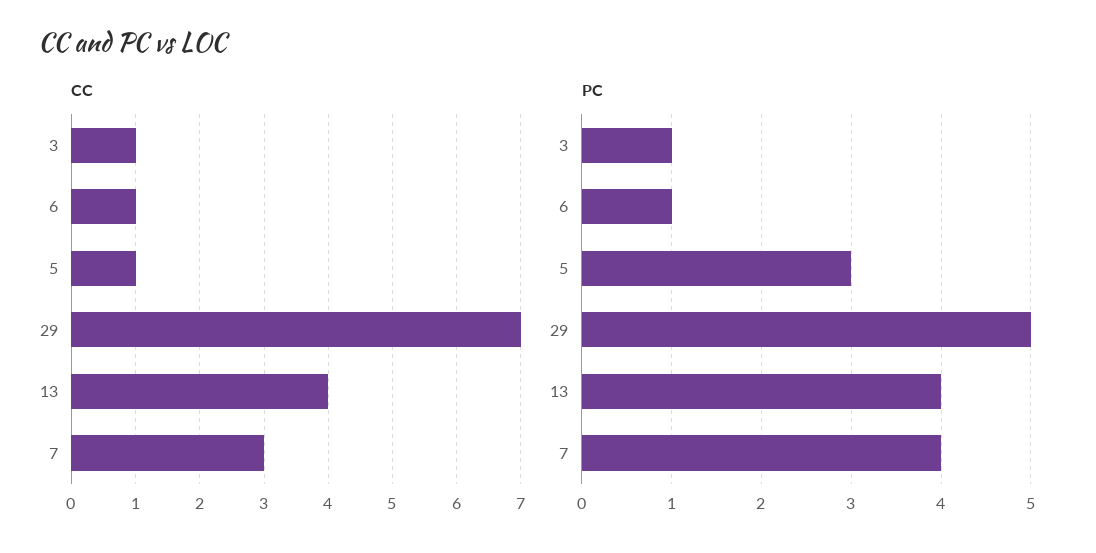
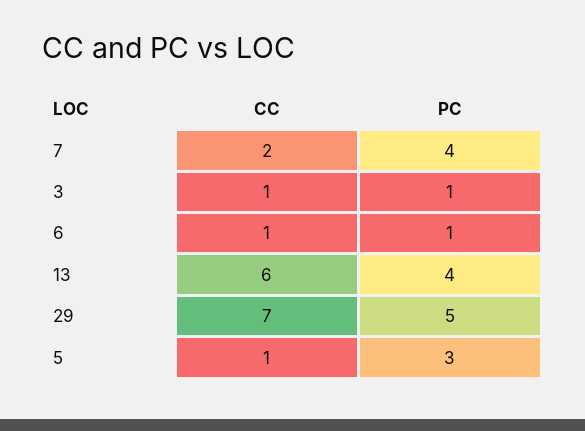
CC, 13: 4 -> 6
CC, 7: 3 -> 2

